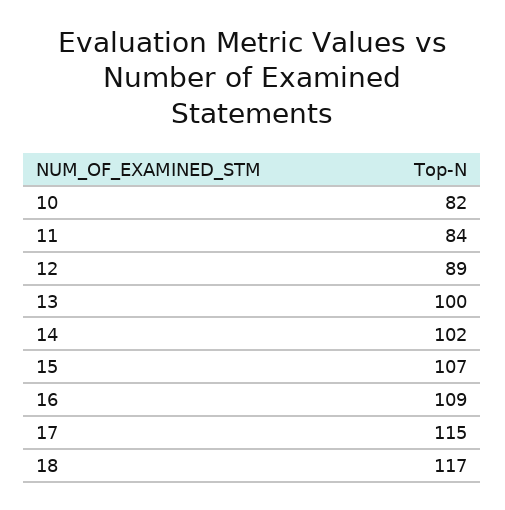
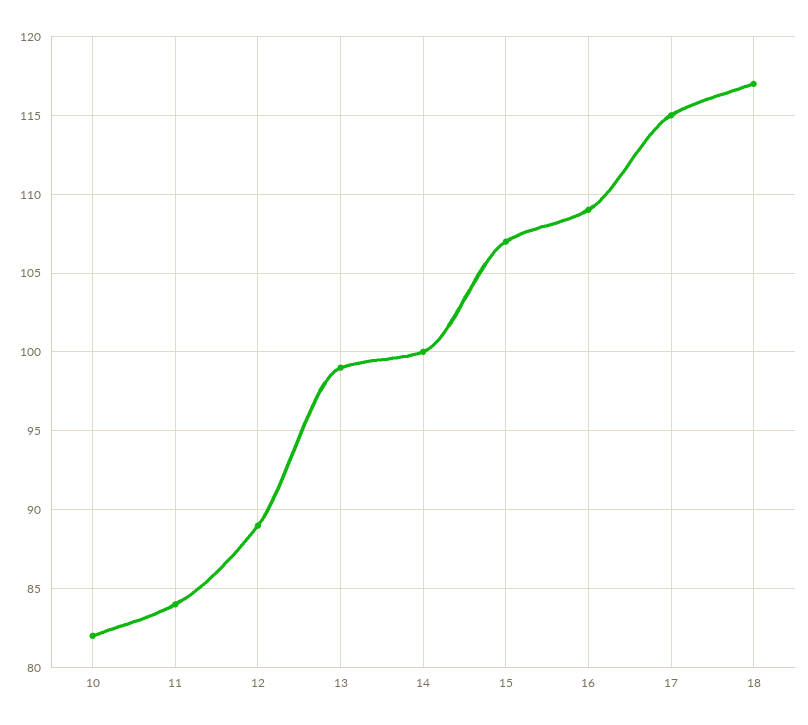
13: 100 -> 99
14: 102 -> 100

